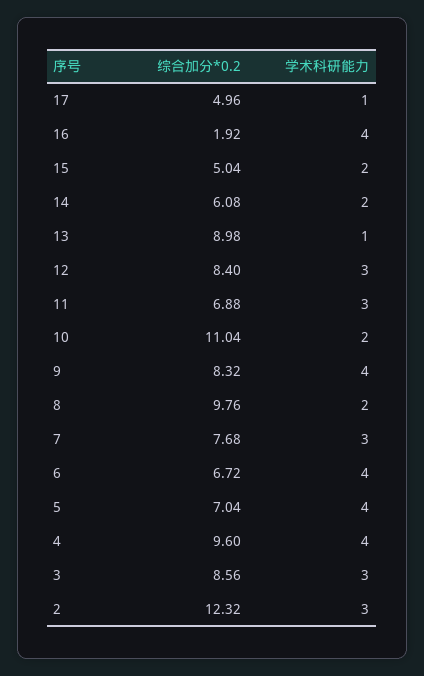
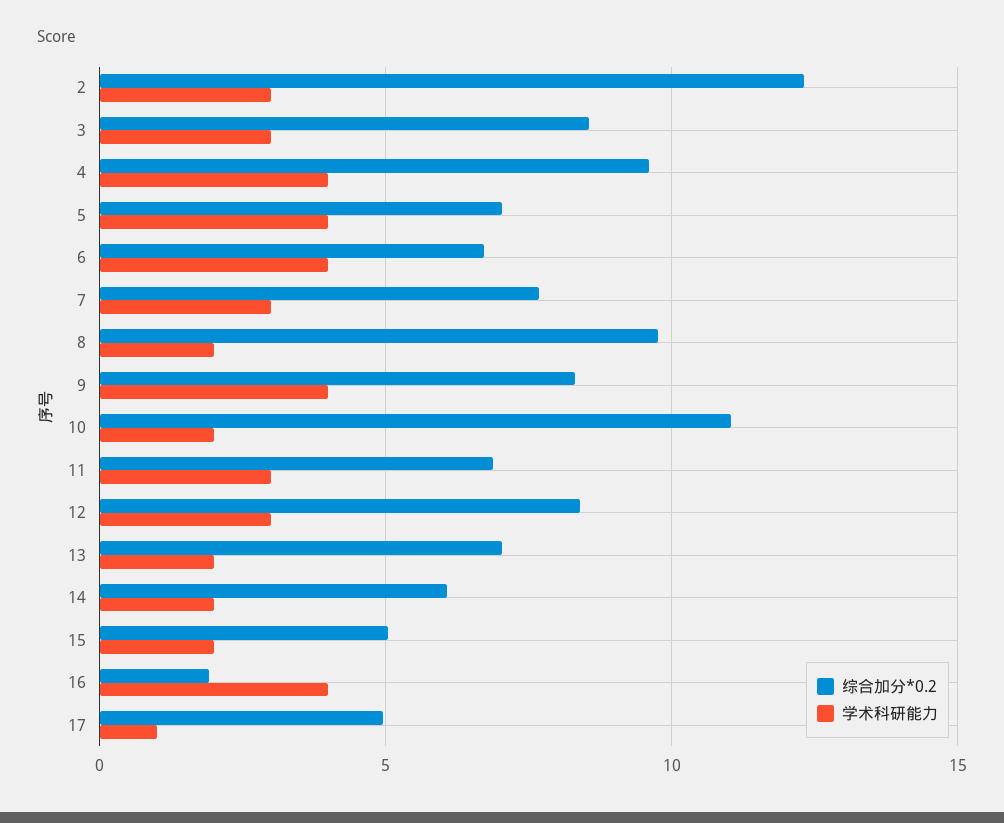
综合加分*0.2, 13: 8.98 -> 7
学术科研能力, 13: 1 -> 2

